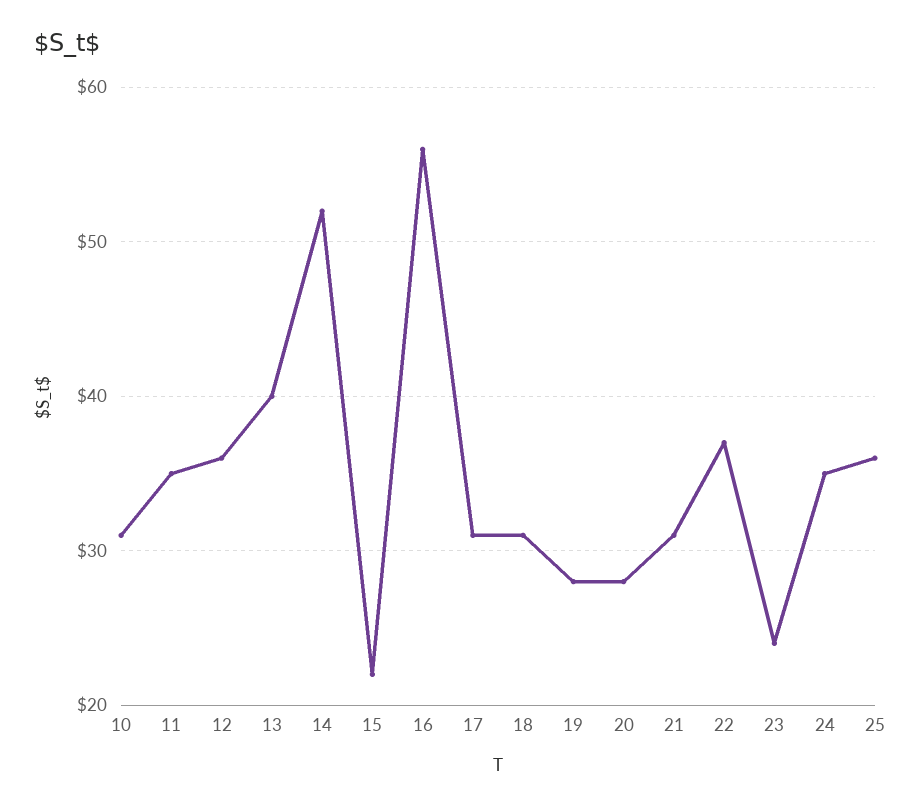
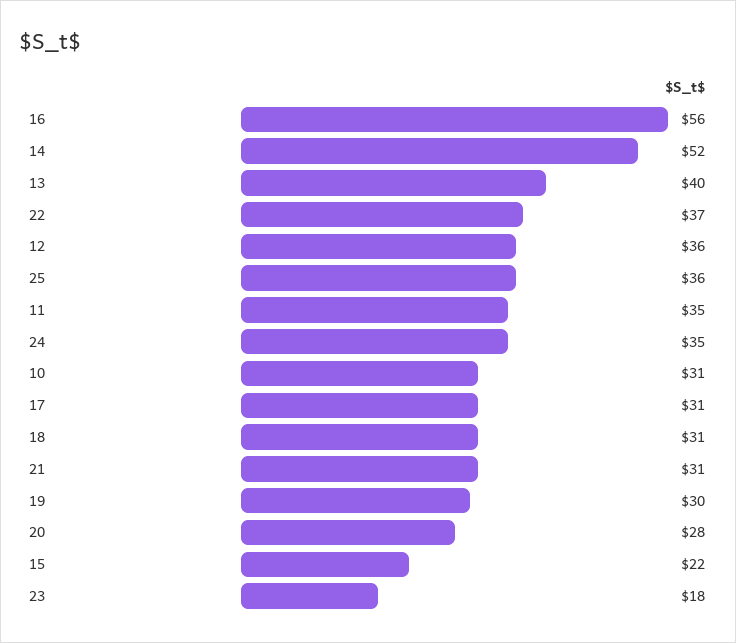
19: 28 -> 30
23: 24 -> 18

